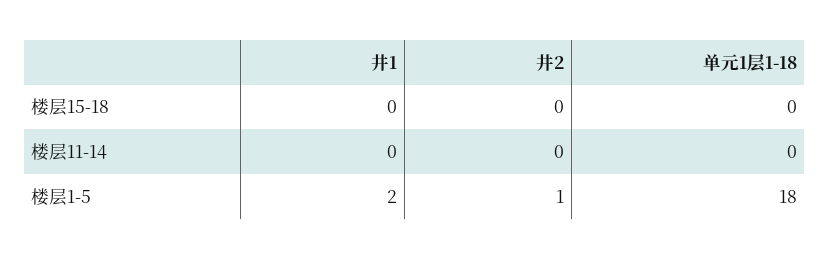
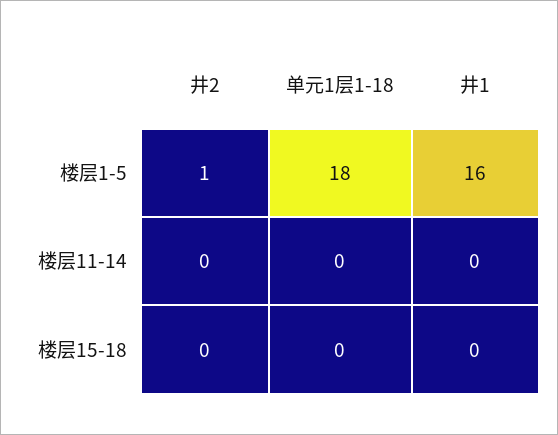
井1, 楼层1-5: 2 -> 16

